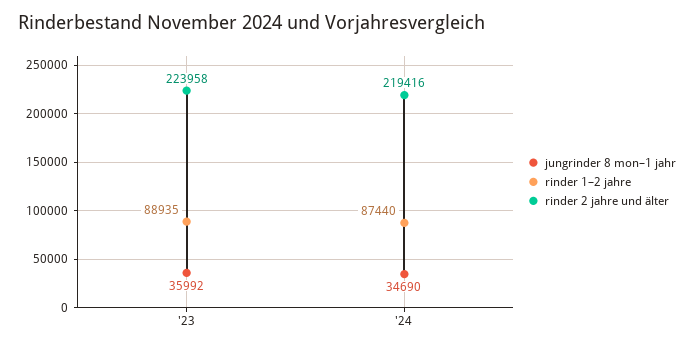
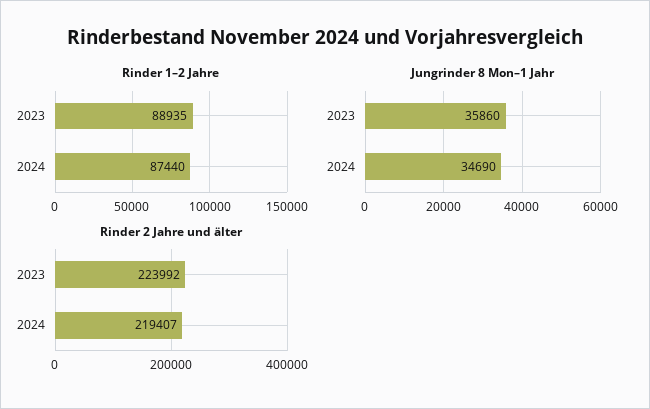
jungrinder 8 mon–1 jahr, '23: 35992 -> 35860
rinder 2 jahre und älter, '23: 223958 -> 223992
rinder 2 jahre und älter, '24: 219416 -> 219407

